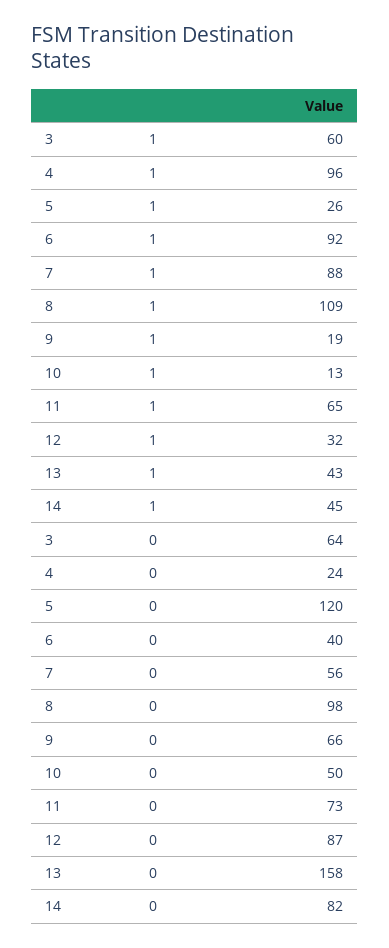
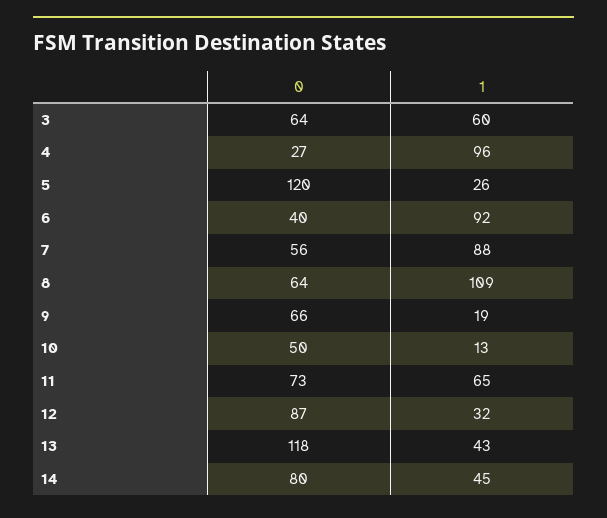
4, 0: 24 -> 27
8, 0: 98 -> 64
13, 0: 158 -> 118
14, 0: 82 -> 80

